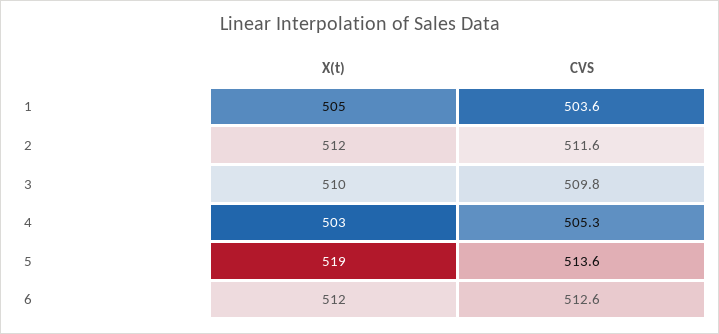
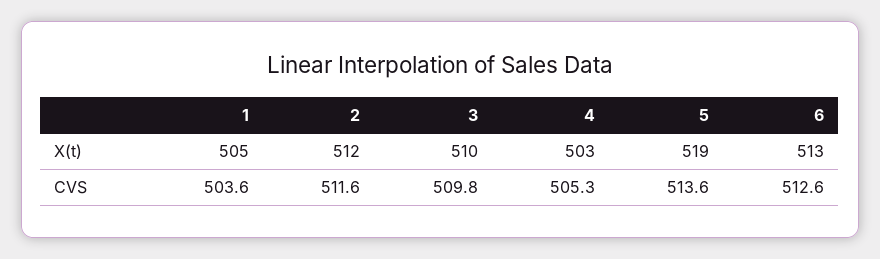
X(t), 6: 512 -> 513

